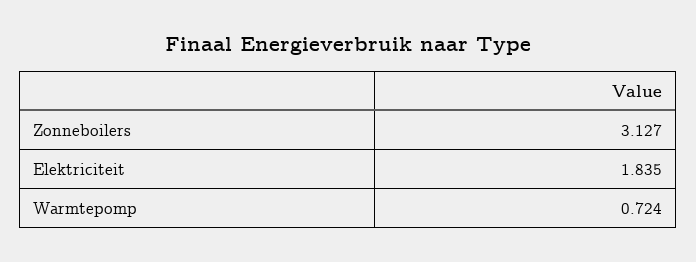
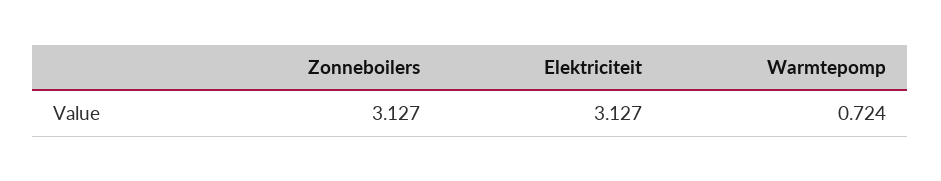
Elektriciteit: 1.835 -> 3.127

